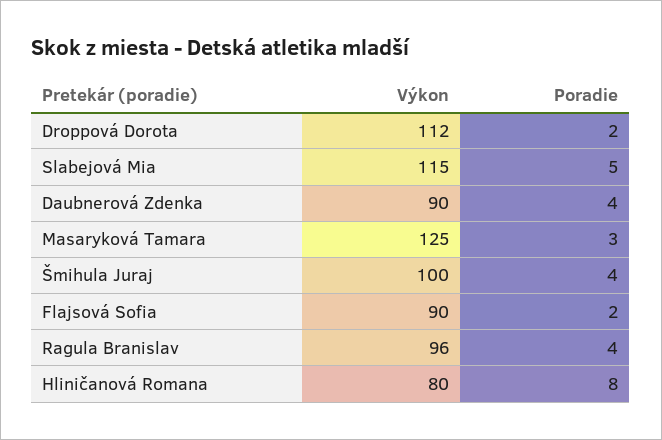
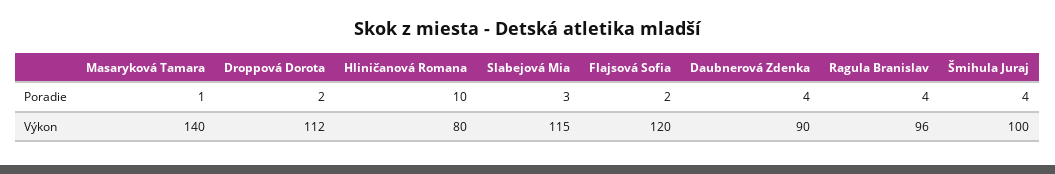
Poradie, Slabejová Mia: 5 -> 3
Výkon, Masaryková Tamara: 125 -> 140
Poradie, Masaryková Tamara: 3 -> 1
Výkon, Flajsová Sofia: 90 -> 120
Poradie, Hliničanová Romana: 8 -> 10

